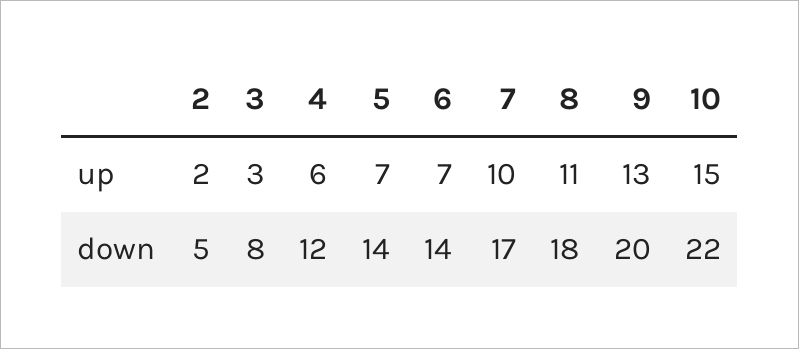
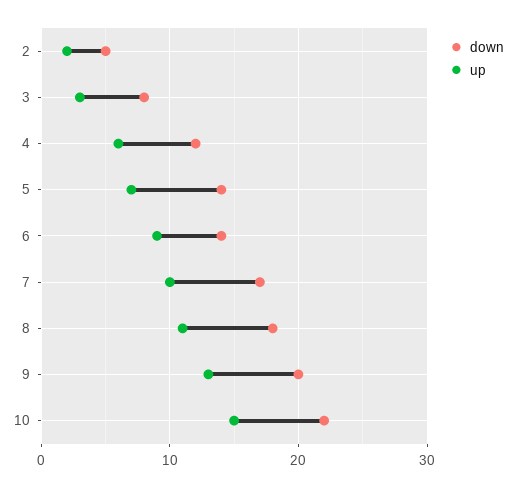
up, 6: 7 -> 9

